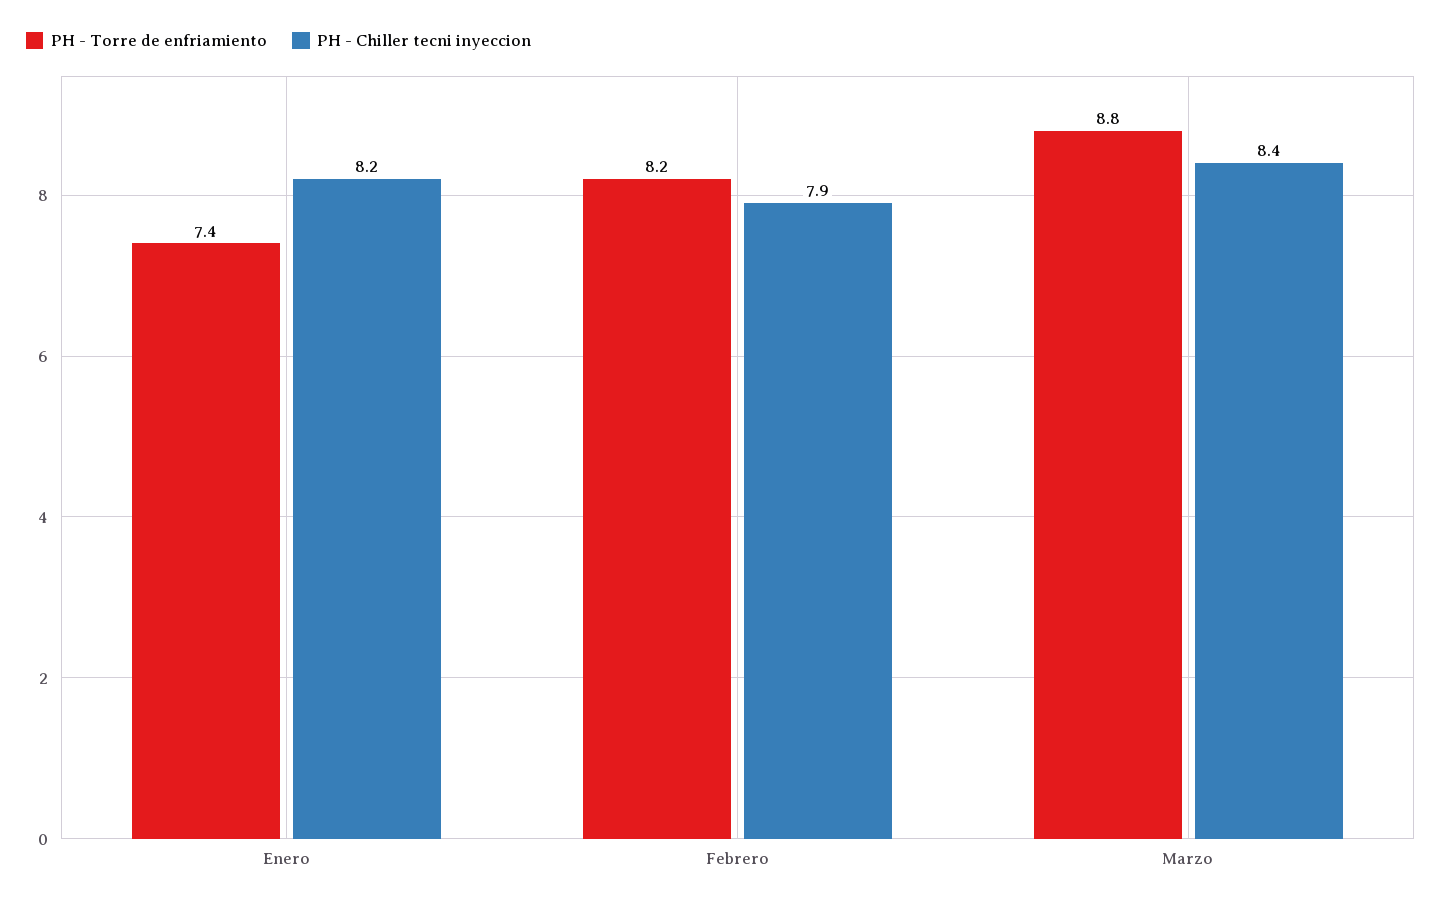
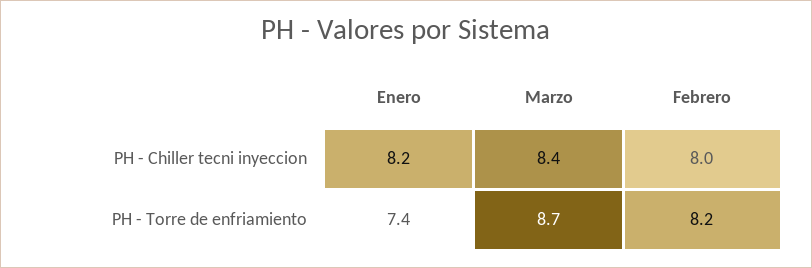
PH - Chiller tecni inyeccion, Febrero: 7.9 -> 8
PH - Torre de enfriamiento, Marzo: 8.8 -> 8.7

